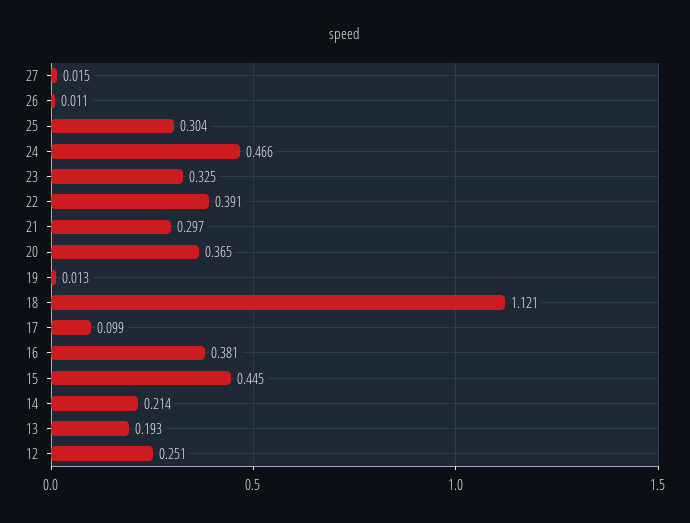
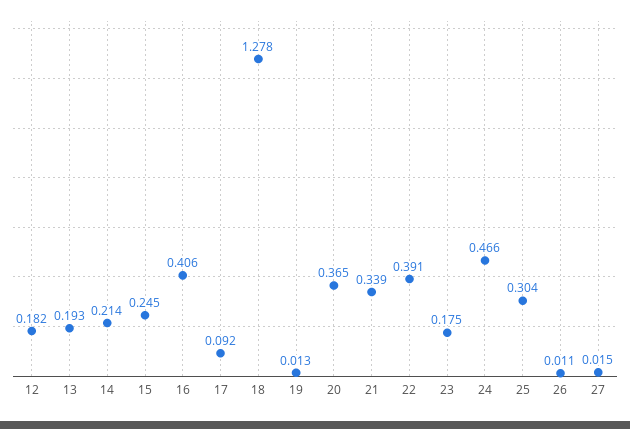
23: 0.325 -> 0.175
21: 0.297 -> 0.339
18: 1.121 -> 1.278
17: 0.099 -> 0.092
16: 0.381 -> 0.406
15: 0.445 -> 0.245
12: 0.251 -> 0.182

